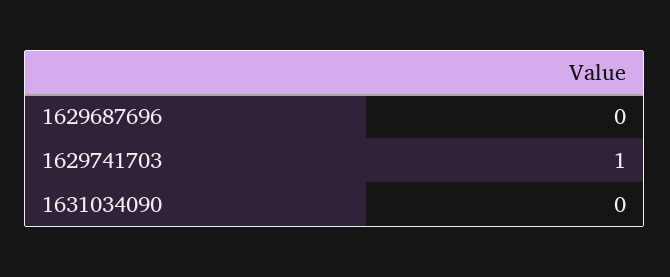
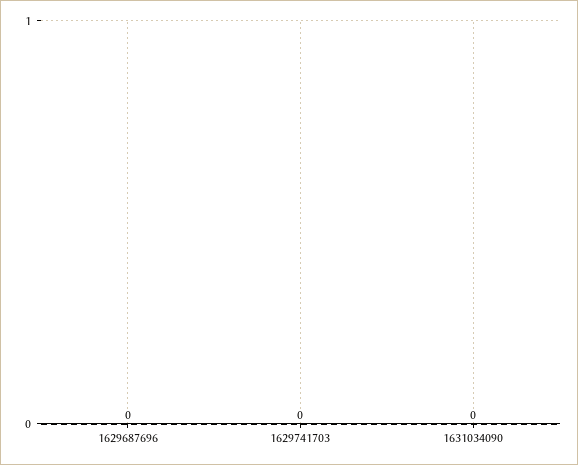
1629741703: 1 -> 0

